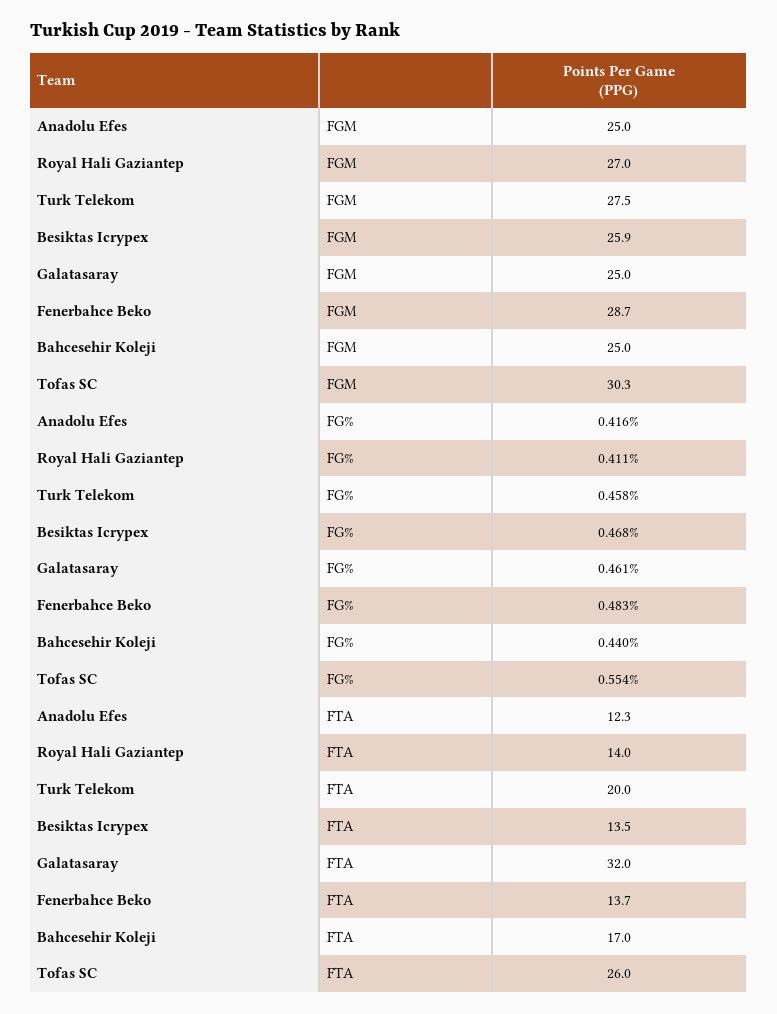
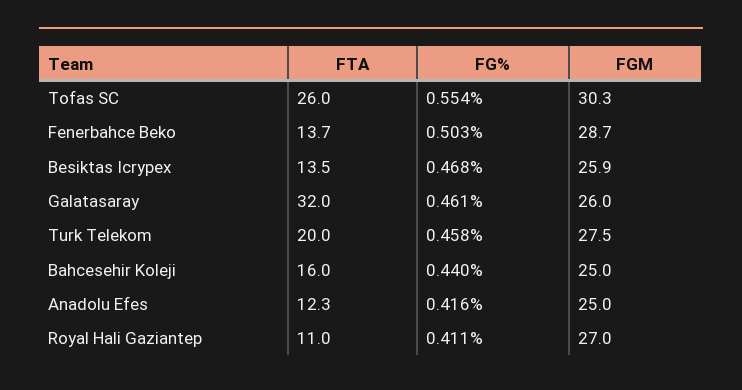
Galatasaray, FGM: 25 -> 26
Fenerbahce Beko, FG%: 0.483 -> 0.503
Royal Hali Gaziantep, FTA: 14 -> 11
Bahcesehir Koleji, FTA: 17 -> 16

